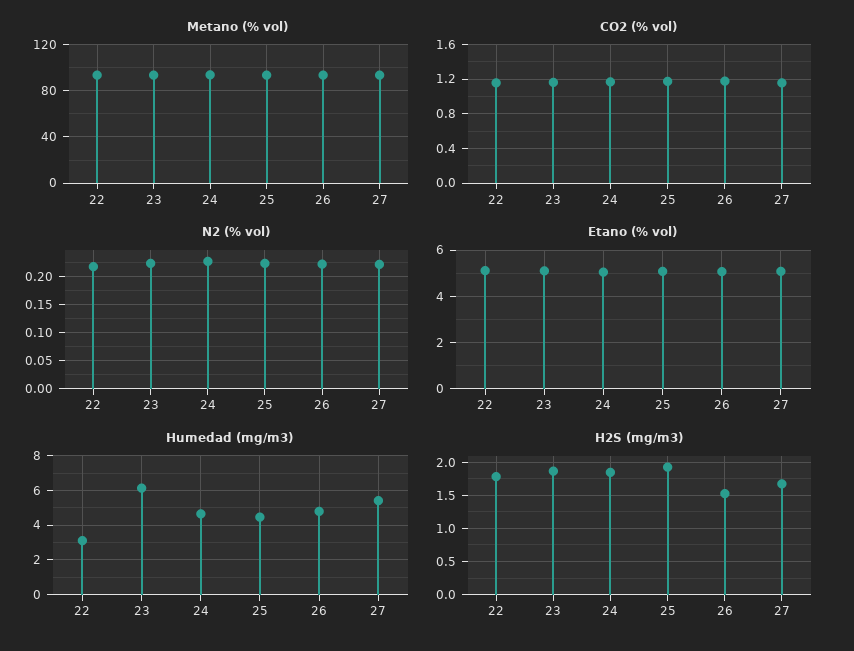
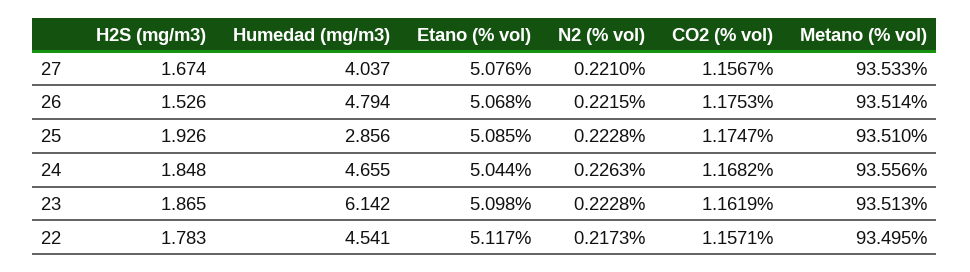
Humedad (mg/m3), 22: 3 -> 4.541
Humedad (mg/m3), 25: 4.5 -> 2.856
Humedad (mg/m3), 27: 5.5 -> 4.037

